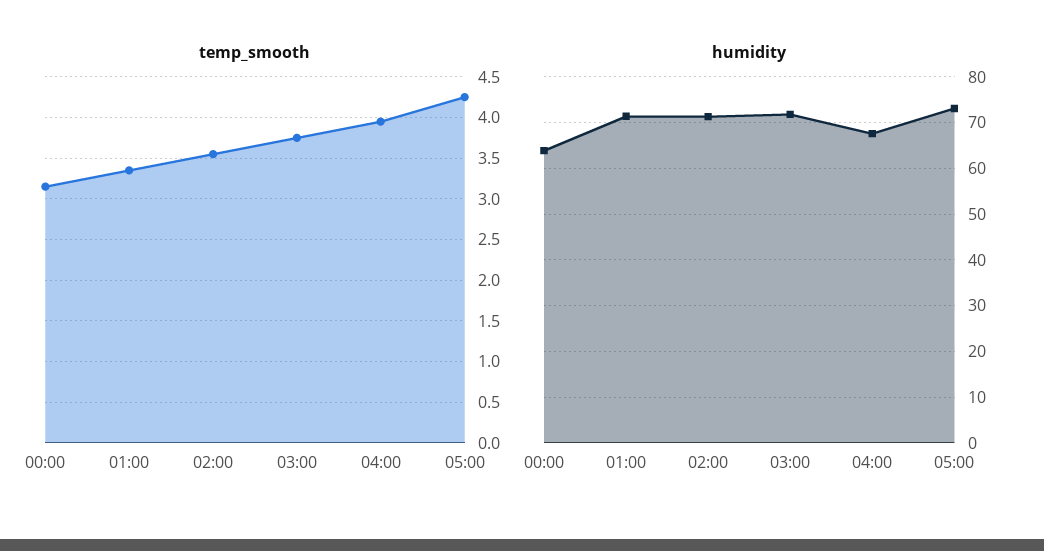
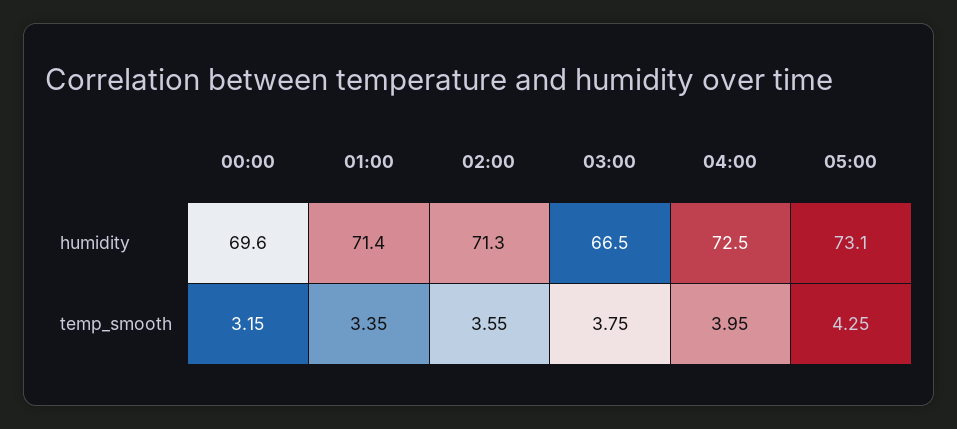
humidity, 00:00: 64 -> 69.6
humidity, 03:00: 72 -> 66.5
humidity, 04:00: 68 -> 72.5

